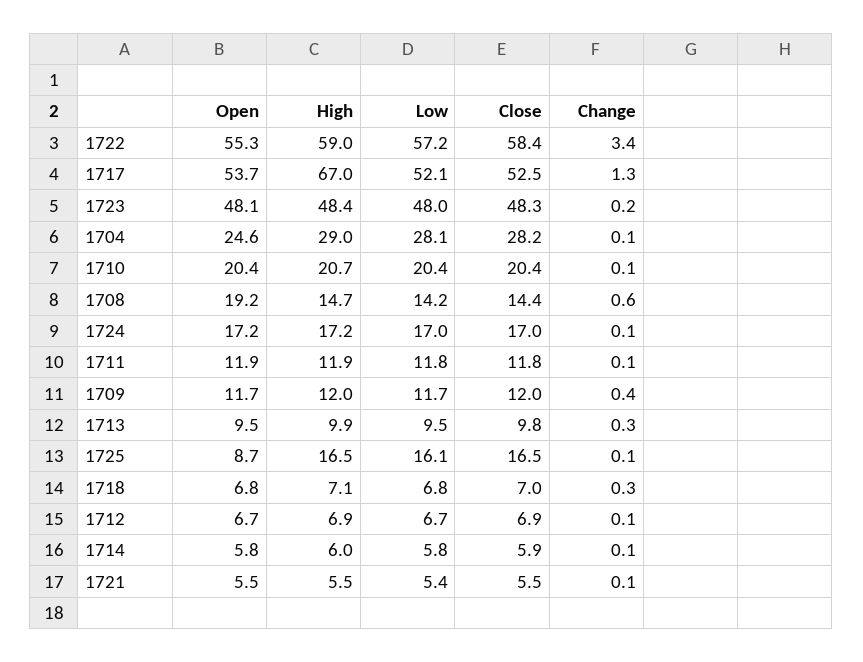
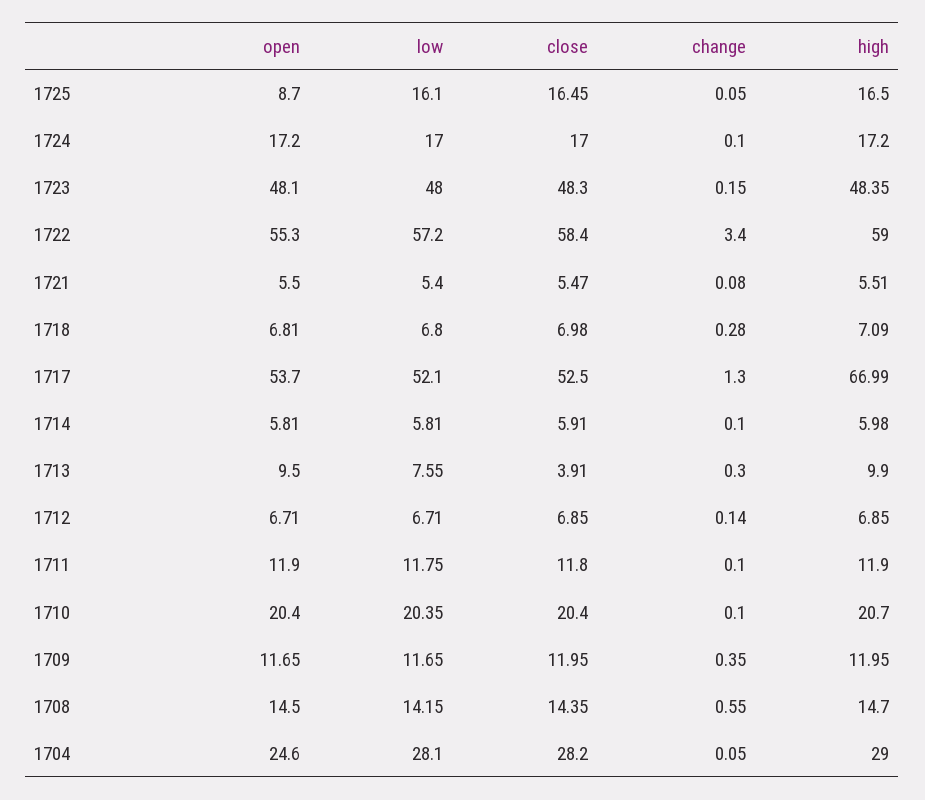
Open, 1708: 19.2 -> 14.5
Low, 1713: 9.5 -> 7.55
Close, 1713: 9.8 -> 3.91

